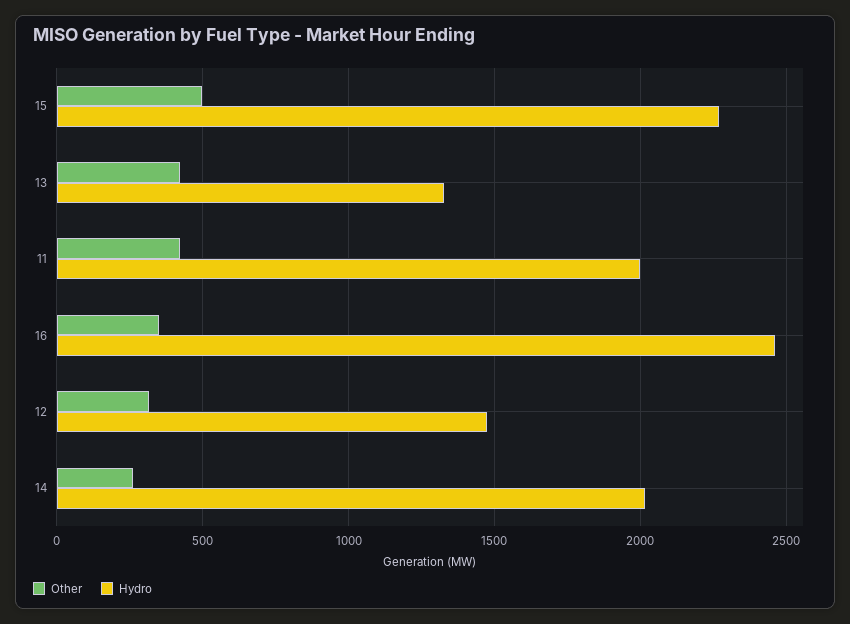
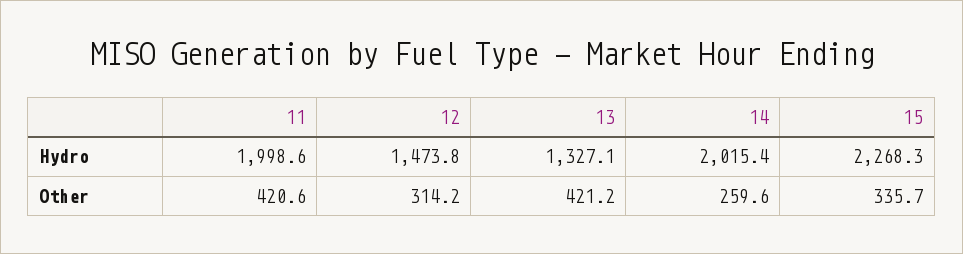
Other, 15: 500 -> 335.7
Other, 16: 350 -> none
Hydro, 16: 2450 -> none

